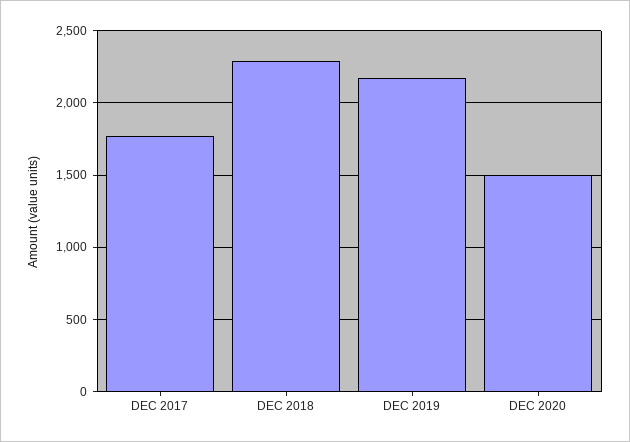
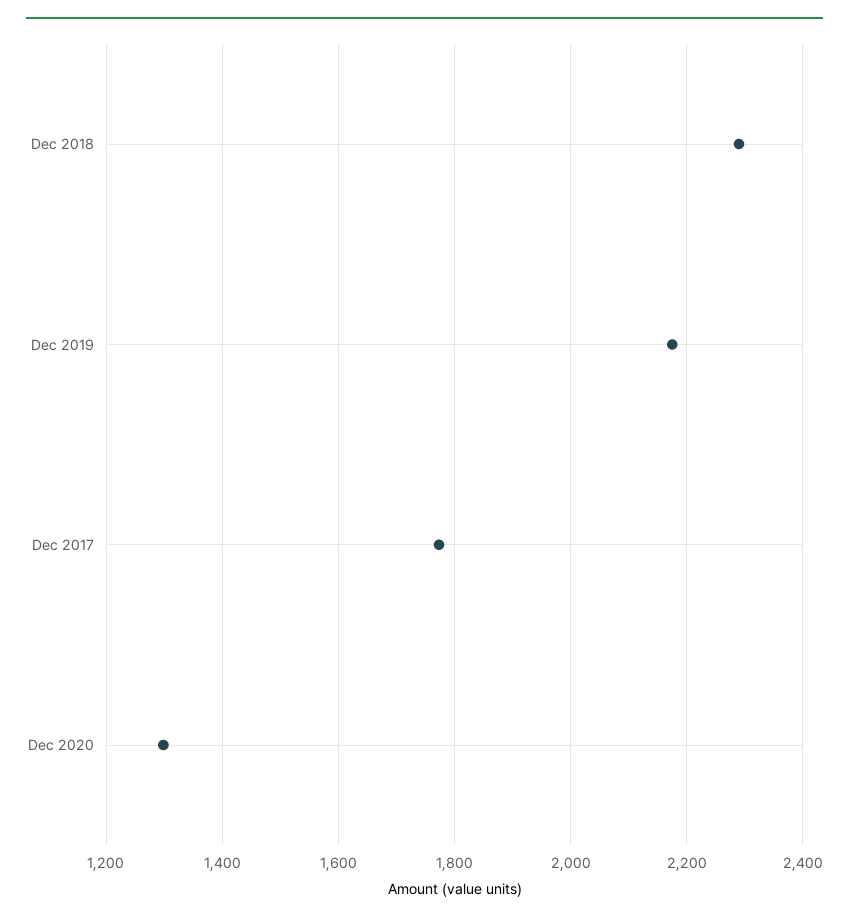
DEC 2020: 1500 -> 1300

